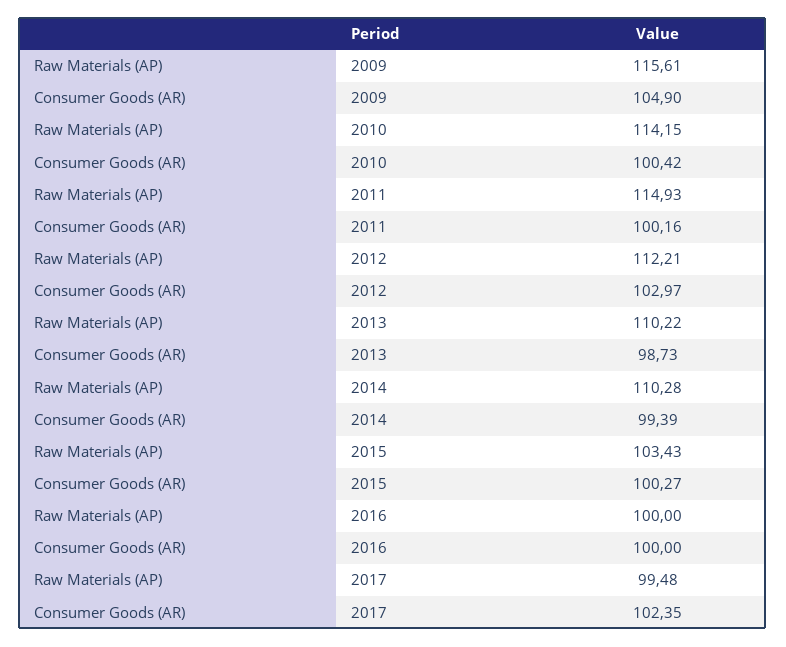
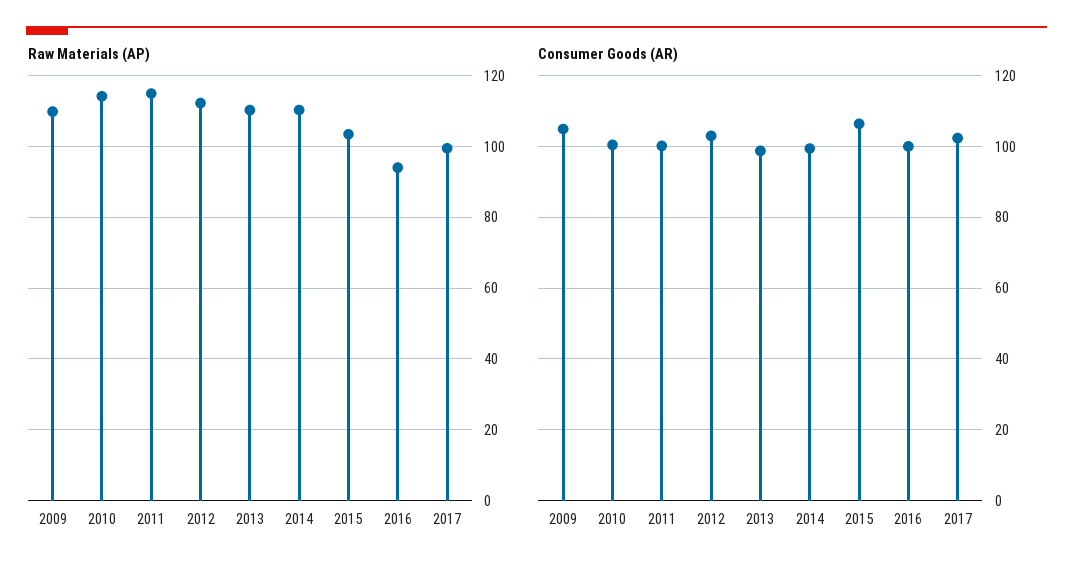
Raw Materials (AP), 2009: 115.61 -> 110
Consumer Goods (AR), 2015: 100.27 -> 106
Raw Materials (AP), 2016: 100 -> 94

